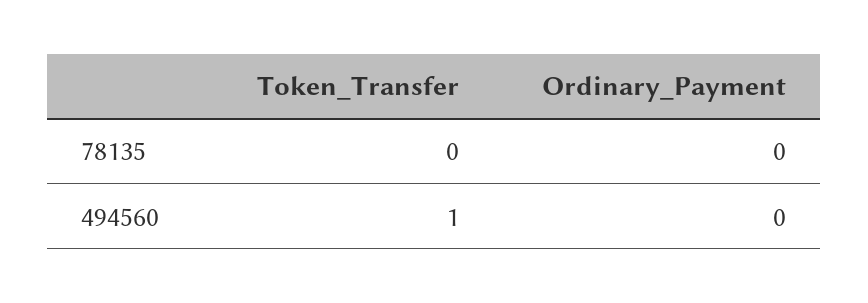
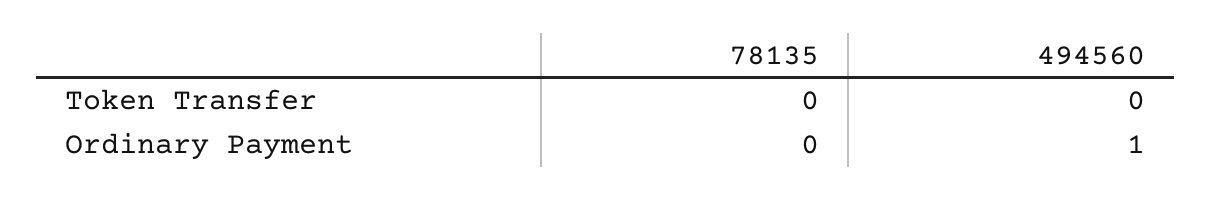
Token_Transfer, 494560: 1 -> 0
Ordinary_Payment, 494560: 0 -> 1

